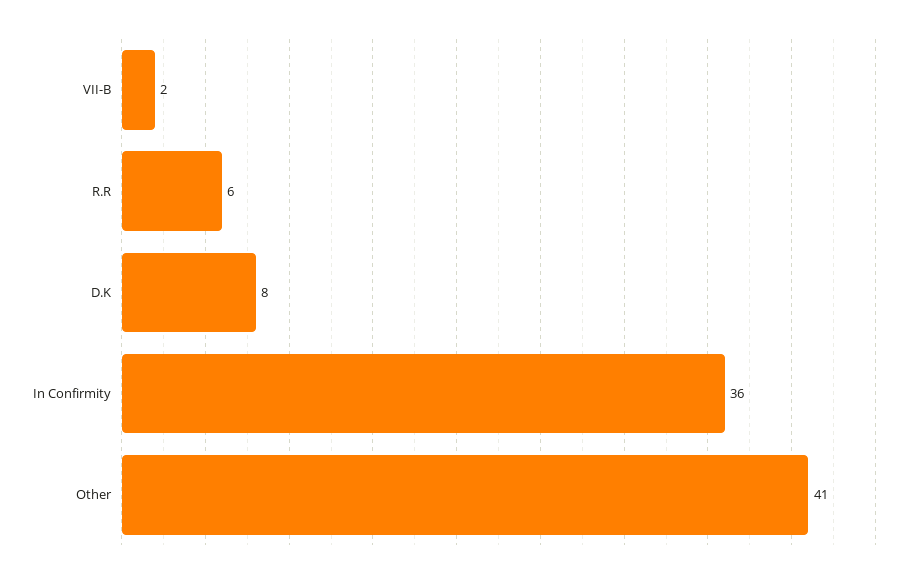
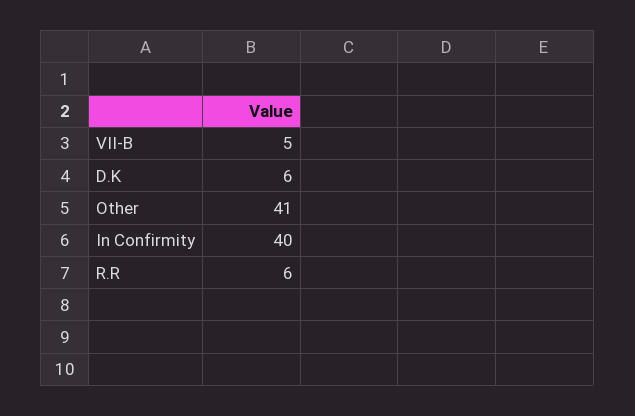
VII-B: 2 -> 5
D.K: 8 -> 6
In Confirmity: 36 -> 40

